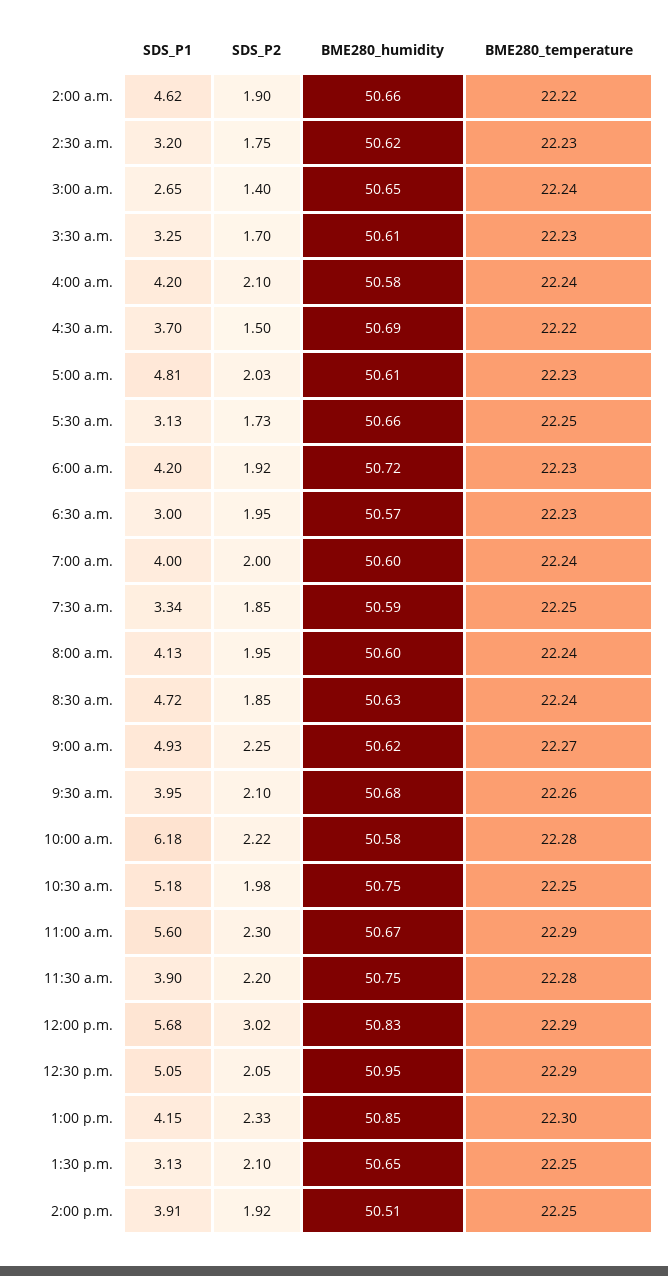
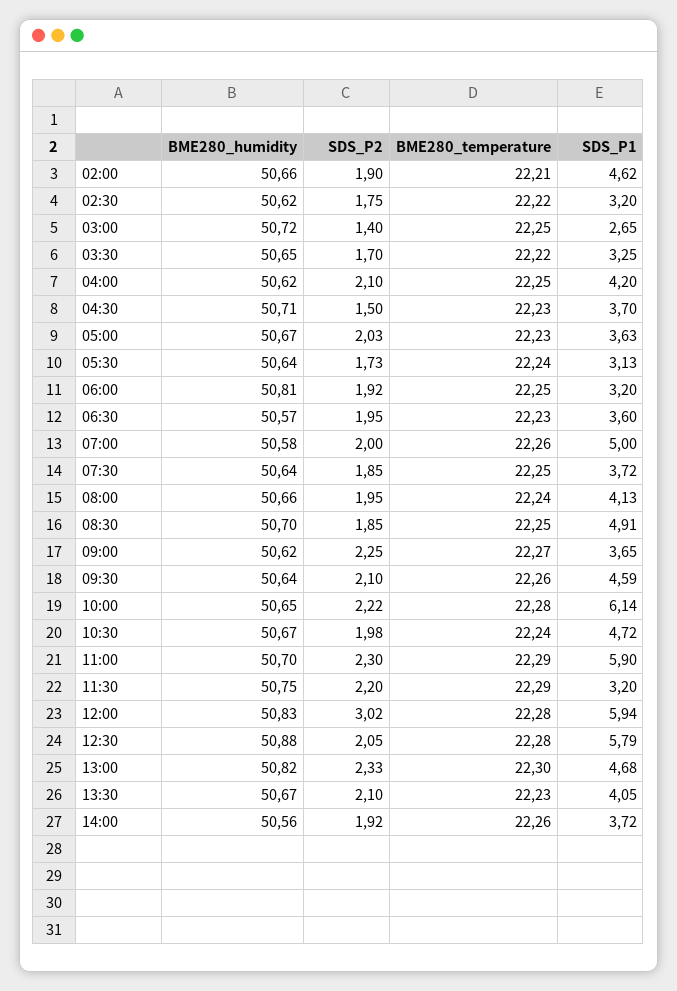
BME280_temperature, 2:00 a.m.: 22.22 -> 22.21
BME280_temperature, 2:30 a.m.: 22.23 -> 22.22
BME280_humidity, 3:00 a.m.: 50.65 -> 50.72
BME280_temperature, 3:00 a.m.: 22.24 -> 22.25
BME280_humidity, 3:30 a.m.: 50.61 -> 50.65
BME280_temperature, 3:30 a.m.: 22.23 -> 22.22
BME280_humidity, 4:00 a.m.: 50.58 -> 50.62
BME280_temperature, 4:00 a.m.: 22.24 -> 22.25
BME280_humidity, 4:30 a.m.: 50.69 -> 50.71
BME280_temperature, 4:30 a.m.: 22.22 -> 22.23
SDS_P1, 5:00 a.m.: 4.81 -> 3.63
BME280_humidity, 5:00 a.m.: 50.61 -> 50.67
BME280_humidity, 5:30 a.m.: 50.66 -> 50.64
BME280_temperature, 5:30 a.m.: 22.25 -> 22.24
SDS_P1, 6:00 a.m.: 4.2 -> 3.2
BME280_humidity, 6:00 a.m.: 50.72 -> 50.81
BME280_temperature, 6:00 a.m.: 22.23 -> 22.25
SDS_P1, 6:30 a.m.: 3 -> 3.6
SDS_P1, 7:00 a.m.: 4 -> 5
BME280_humidity, 7:00 a.m.: 50.6 -> 50.58
BME280_temperature, 7:00 a.m.: 22.24 -> 22.26
SDS_P1, 7:30 a.m.: 3.34 -> 3.72
BME280_humidity, 7:30 a.m.: 50.59 -> 50.64
BME280_humidity, 8:00 a.m.: 50.6 -> 50.66
SDS_P1, 8:30 a.m.: 4.72 -> 4.91
BME280_humidity, 8:30 a.m.: 50.63 -> 50.7
BME280_temperature, 8:30 a.m.: 22.24 -> 22.25
SDS_P1, 9:00 a.m.: 4.93 -> 3.65
SDS_P1, 9:30 a.m.: 3.95 -> 4.59
BME280_humidity, 9:30 a.m.: 50.68 -> 50.64
SDS_P1, 10:00 a.m.: 6.18 -> 6.14
BME280_humidity, 10:00 a.m.: 50.58 -> 50.65
SDS_P1, 10:30 a.m.: 5.18 -> 4.72
BME280_humidity, 10:30 a.m.: 50.75 -> 50.67
BME280_temperature, 10:30 a.m.: 22.25 -> 22.24
SDS_P1, 11:00 a.m.: 5.6 -> 5.9
BME280_humidity, 11:00 a.m.: 50.67 -> 50.7
SDS_P1, 11:30 a.m.: 3.9 -> 3.2
BME280_temperature, 11:30 a.m.: 22.28 -> 22.29
SDS_P1, 12:00 p.m.: 5.68 -> 5.94
BME280_temperature, 12:00 p.m.: 22.29 -> 22.28
SDS_P1, 12:30 p.m.: 5.05 -> 5.79
BME280_humidity, 12:30 p.m.: 50.95 -> 50.88
BME280_temperature, 12:30 p.m.: 22.29 -> 22.28
SDS_P1, 1:00 p.m.: 4.15 -> 4.68
BME280_humidity, 1:00 p.m.: 50.85 -> 50.82
SDS_P1, 1:30 p.m.: 3.13 -> 4.05
BME280_humidity, 1:30 p.m.: 50.65 -> 50.67
BME280_temperature, 1:30 p.m.: 22.25 -> 22.23
SDS_P1, 2:00 p.m.: 3.91 -> 3.72
BME280_humidity, 2:00 p.m.: 50.51 -> 50.56
BME280_temperature, 2:00 p.m.: 22.25 -> 22.26

